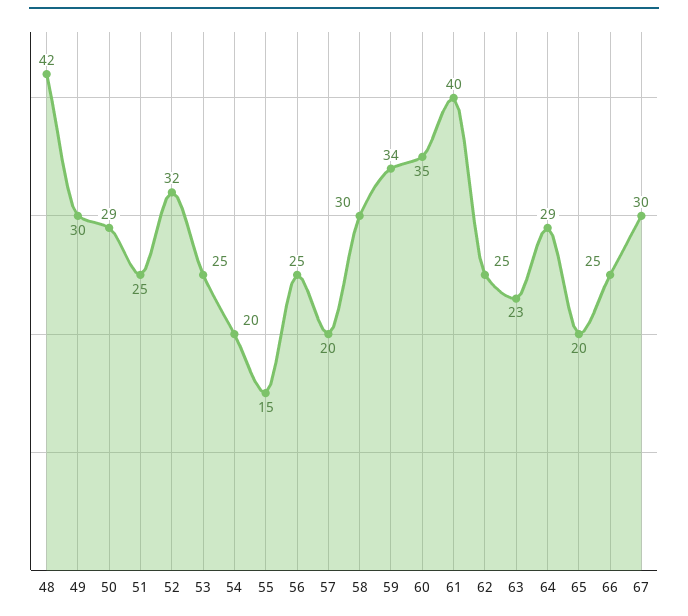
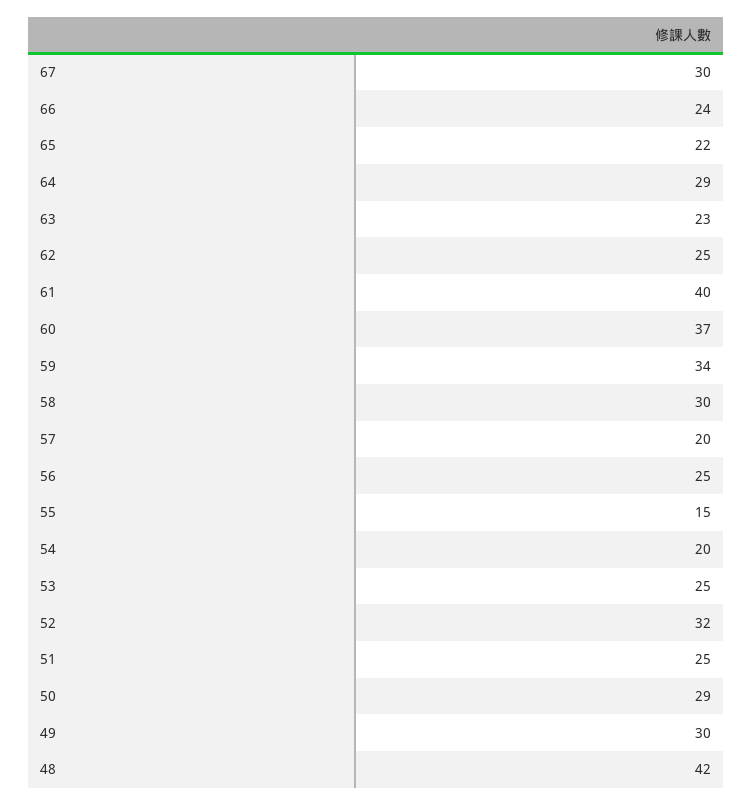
60: 35 -> 37
65: 20 -> 22
66: 25 -> 24

